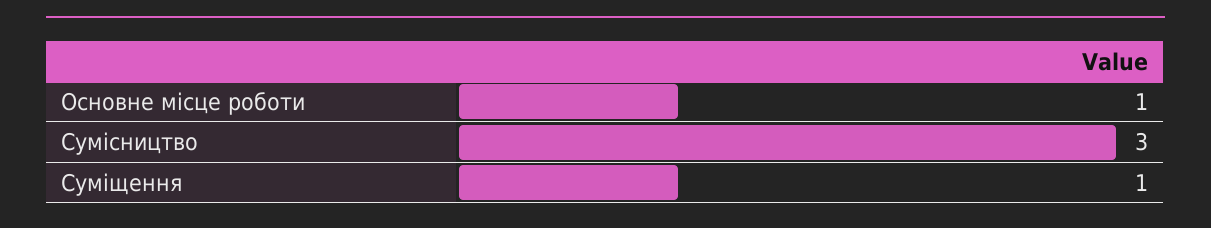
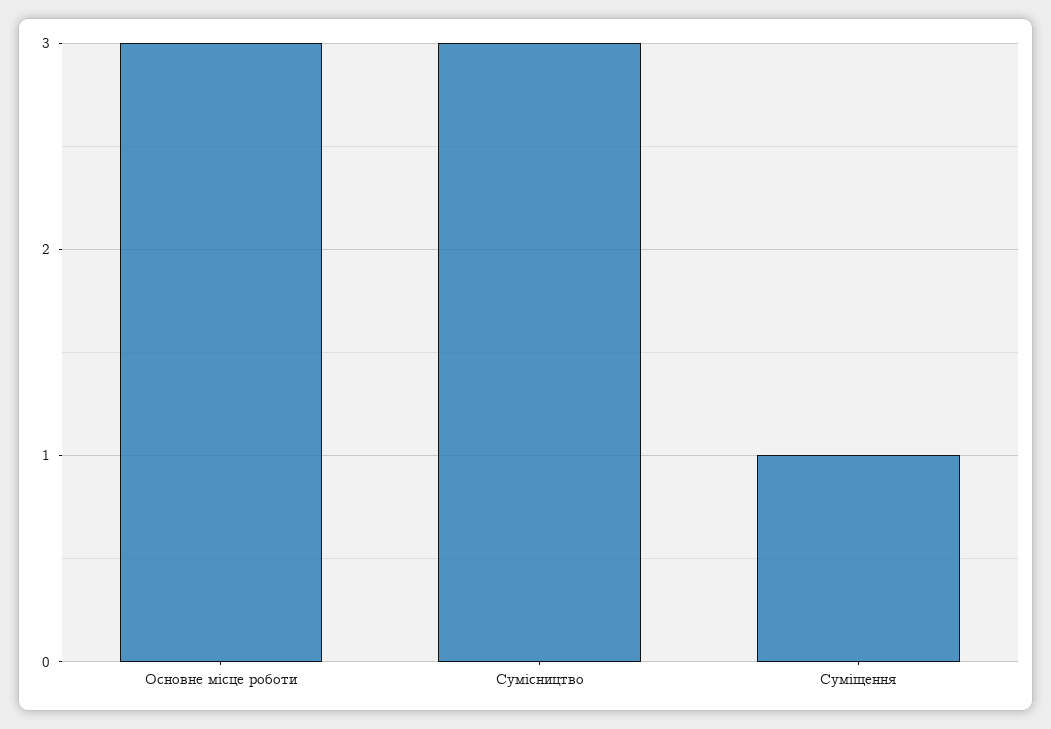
Основне місце роботи: 1 -> 3

